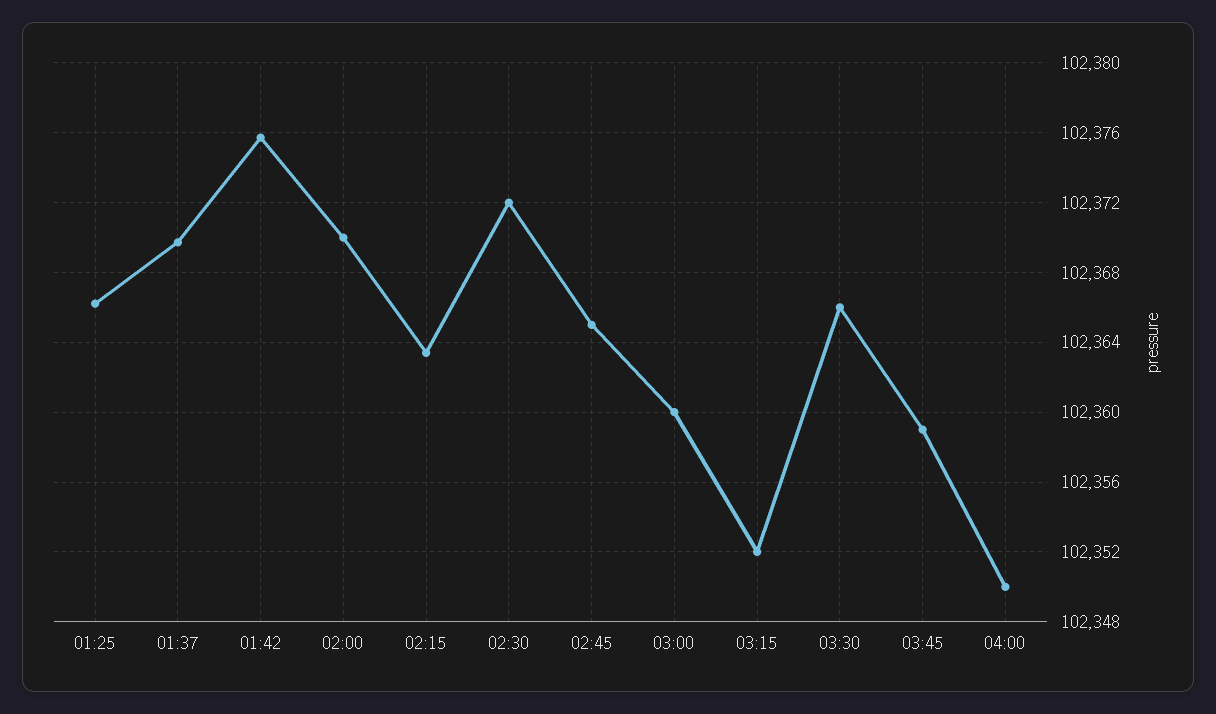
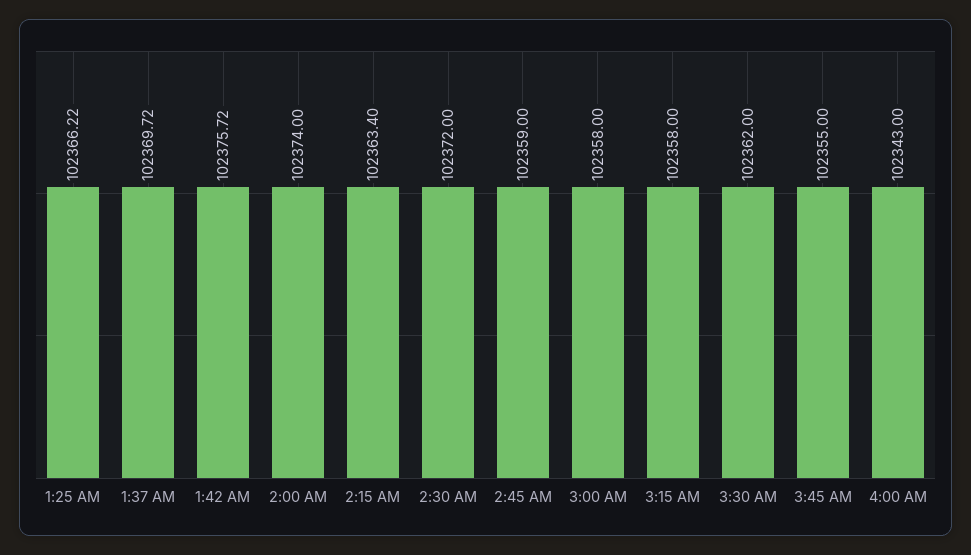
02:00: 102370 -> 102374
02:45: 102365 -> 102359
03:00: 102360 -> 102358
03:15: 102352 -> 102358
03:30: 102366 -> 102362
03:45: 102359 -> 102355
04:00: 102350 -> 102343

